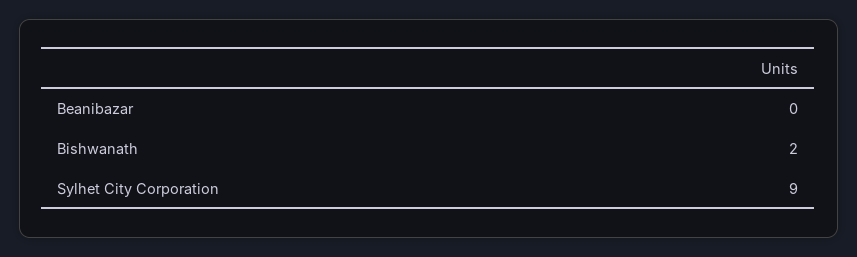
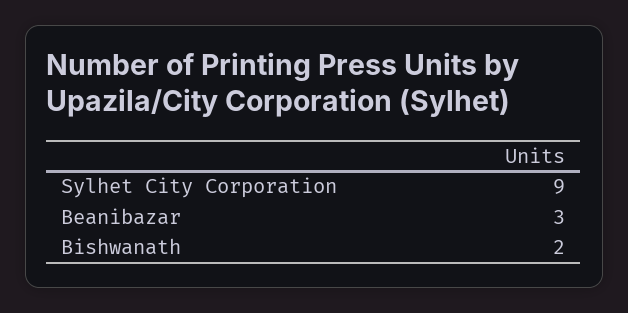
Beanibazar: 0 -> 3

